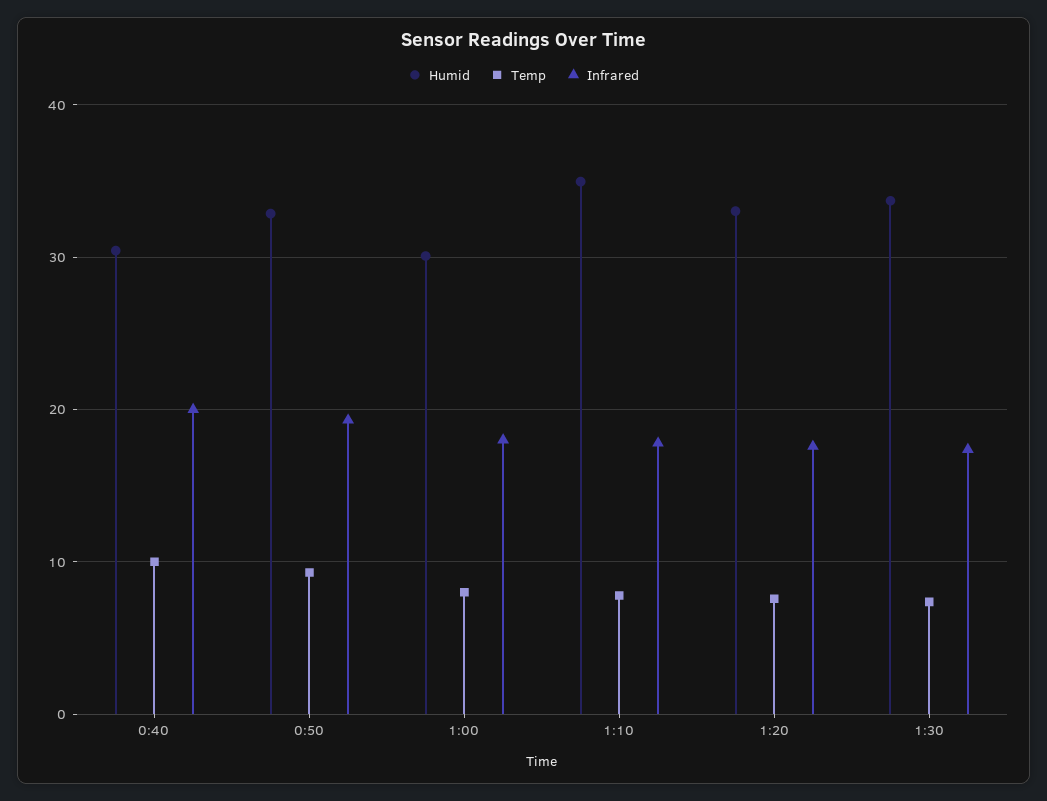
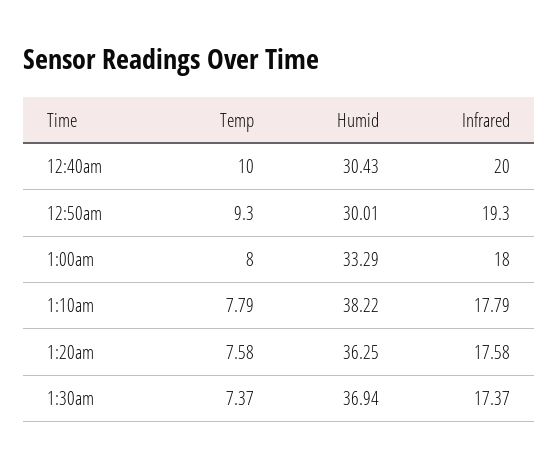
Humid, 0:50: 33 -> 30.01
Humid, 1:00: 30 -> 33.29
Humid, 1:10: 35 -> 38.22
Humid, 1:20: 33 -> 36.25
Humid, 1:30: 34 -> 36.94

